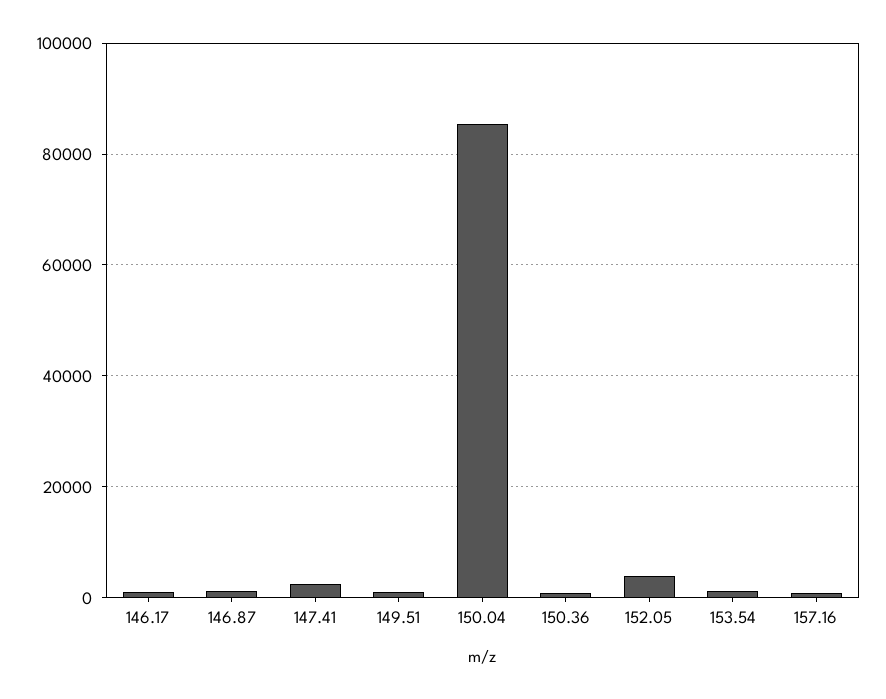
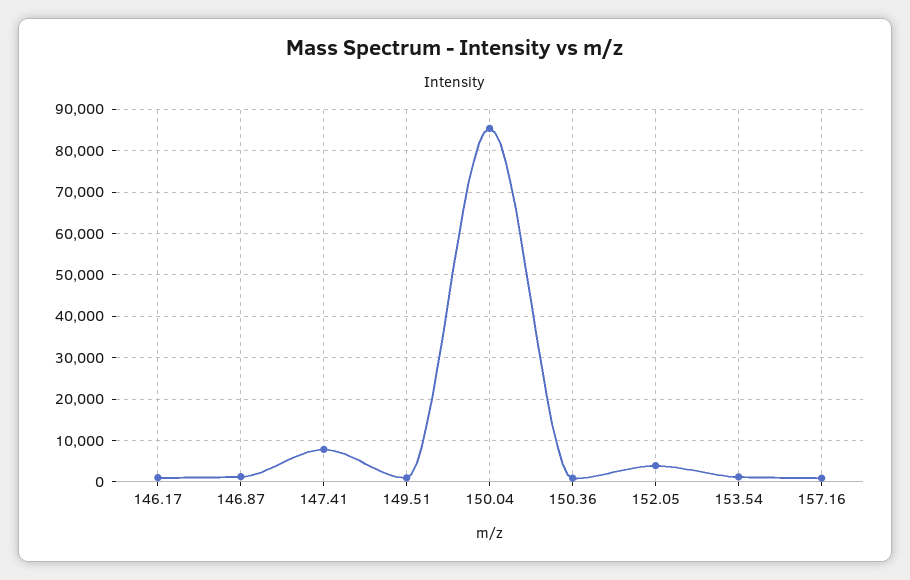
147.41: 2000 -> 8000

